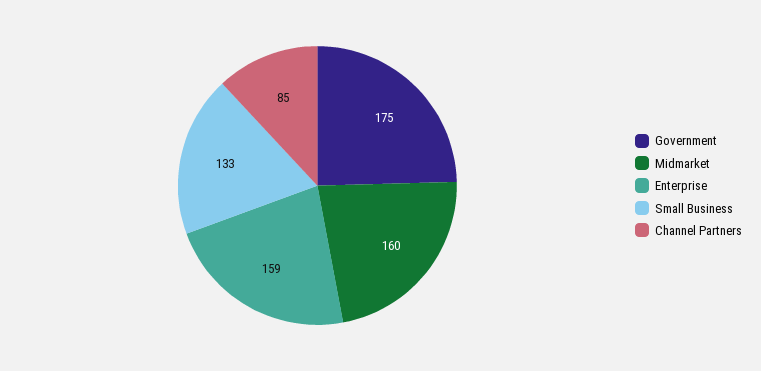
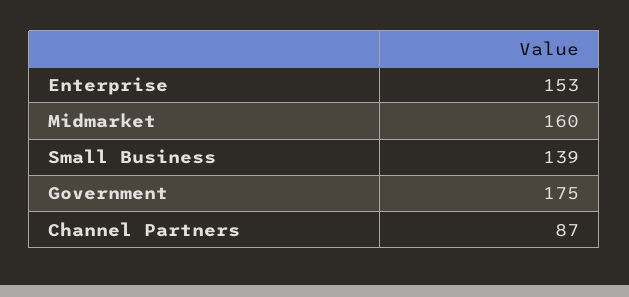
Enterprise: 159 -> 153
Small Business: 133 -> 139
Channel Partners: 85 -> 87

